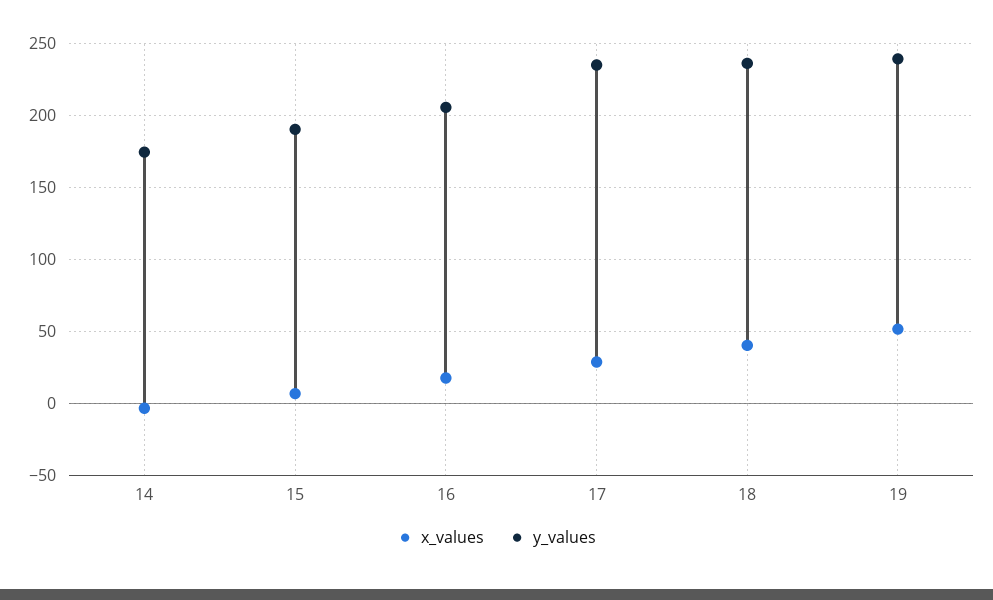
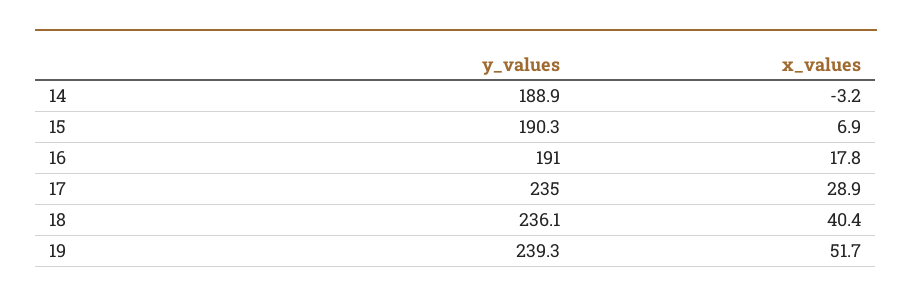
y_values, 14: 175 -> 188.9
y_values, 16: 205 -> 191

